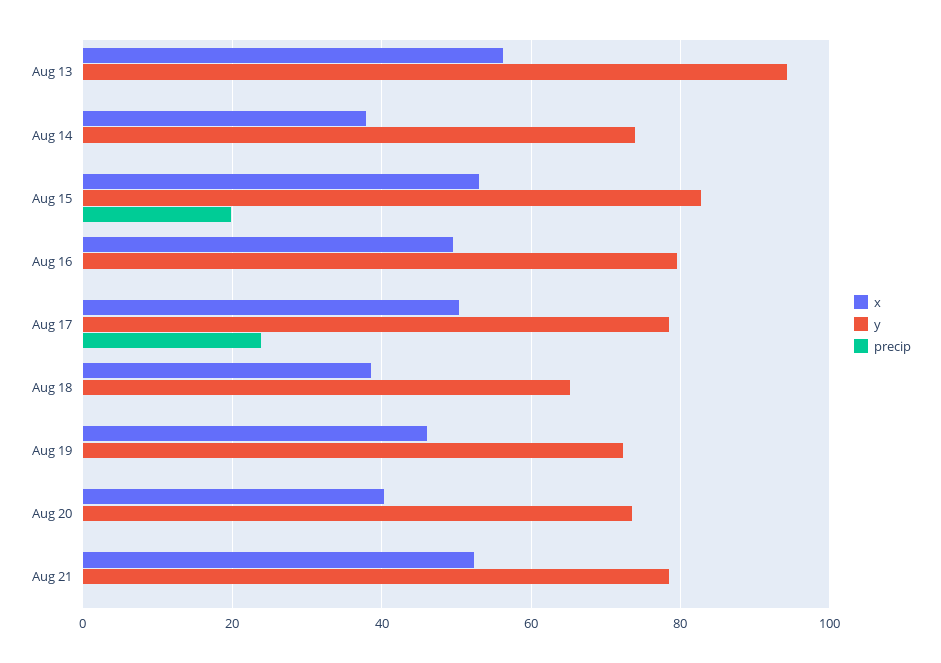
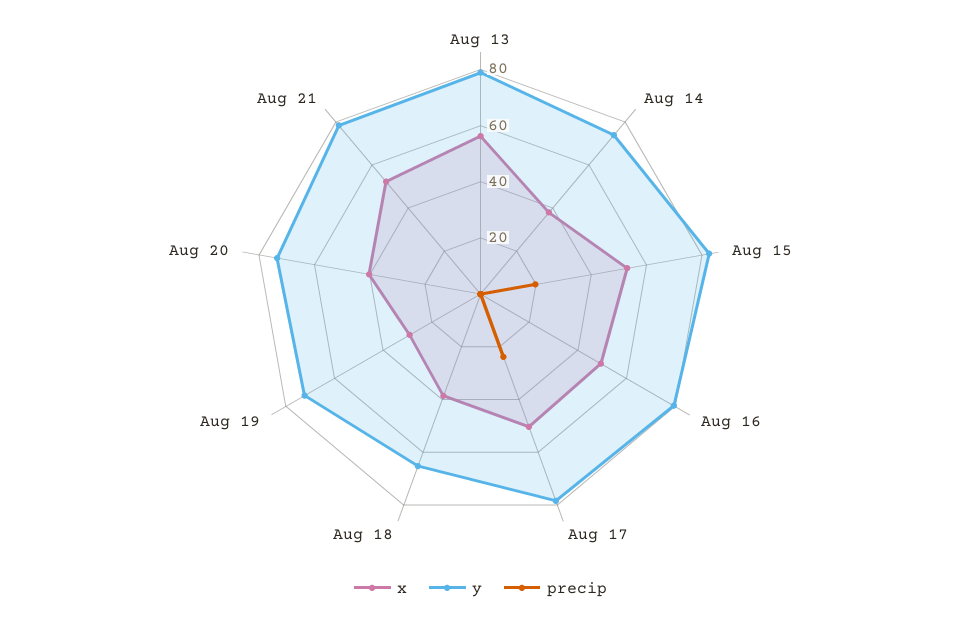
y, Aug 13: 94 -> 80
x, Aug 19: 46 -> 30

